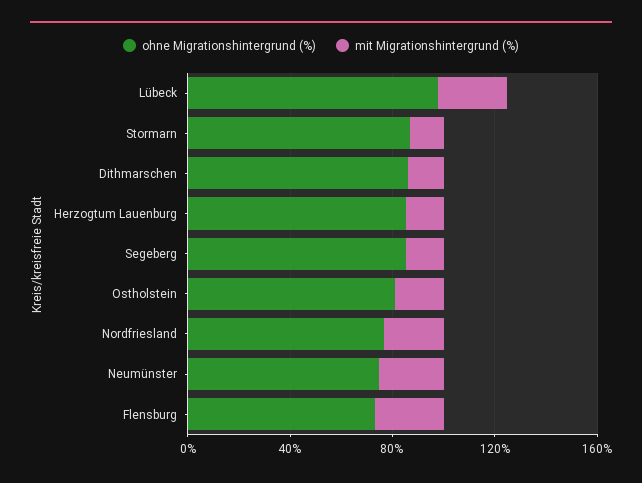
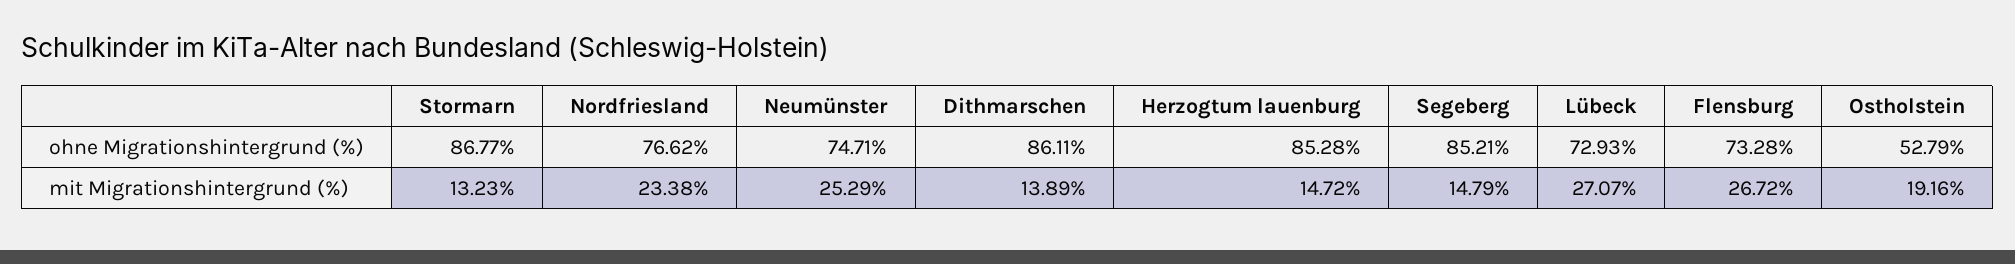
ohne Migrationshintergrund (%), Lübeck: 100 -> 72.93
ohne Migrationshintergrund (%), Ostholstein: 80 -> 52.79

